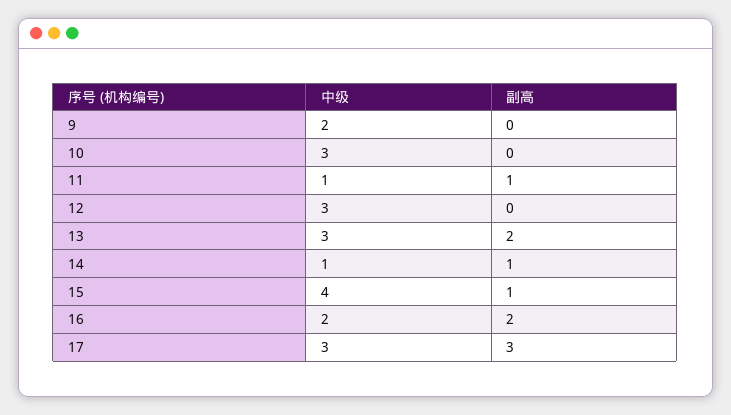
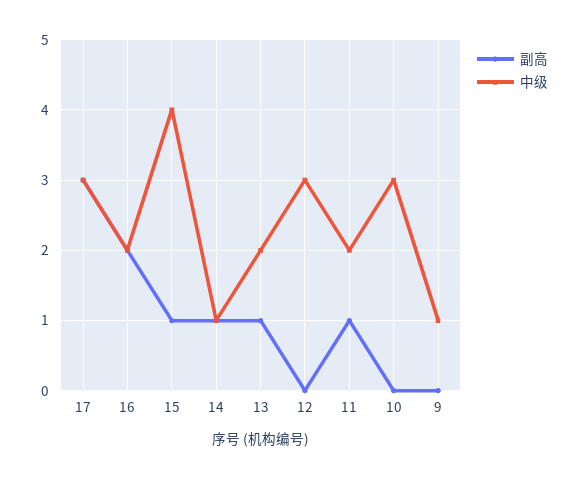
中级, 9: 2 -> 1
中级, 11: 1 -> 2
中级, 13: 3 -> 2
副高, 13: 2 -> 1

